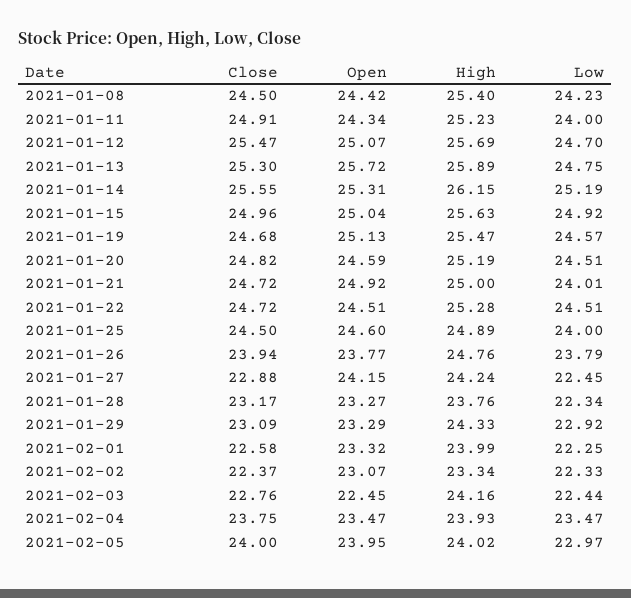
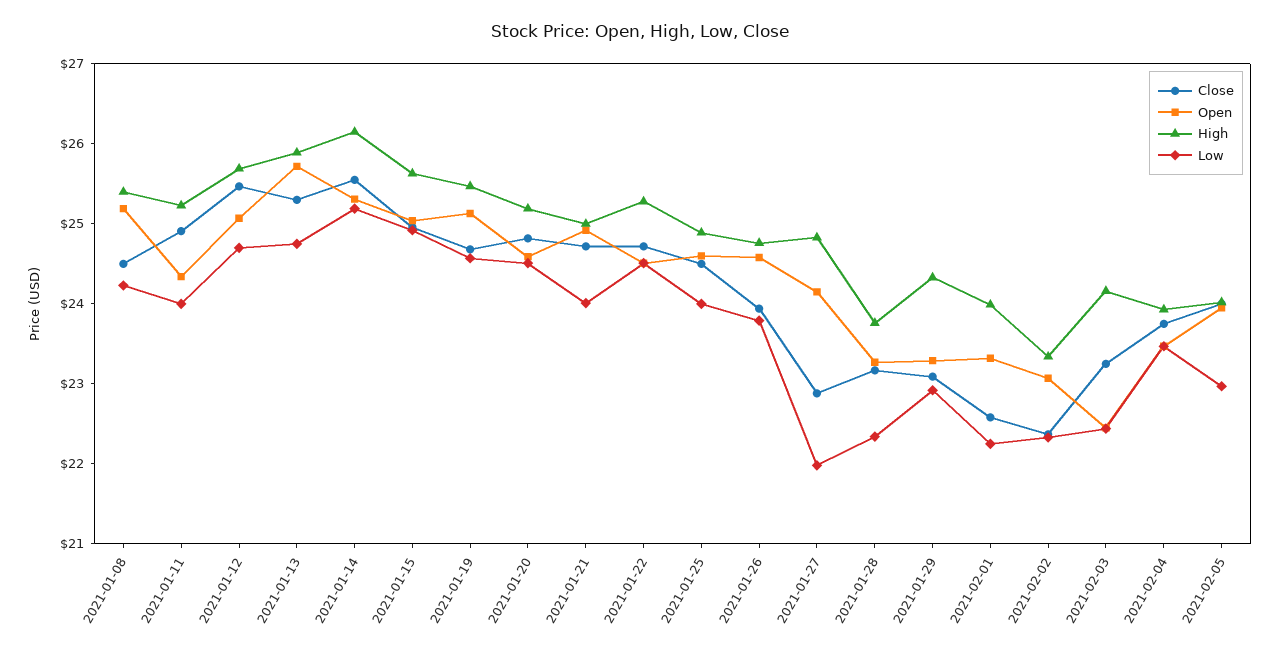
Open, 2021-01-08: 24.42 -> 25.2
Open, 2021-01-26: 23.77 -> 24.6
High, 2021-01-27: 24.24 -> 24.8
Low, 2021-01-27: 22.45 -> 22
Close, 2021-02-03: 22.76 -> 23.2

